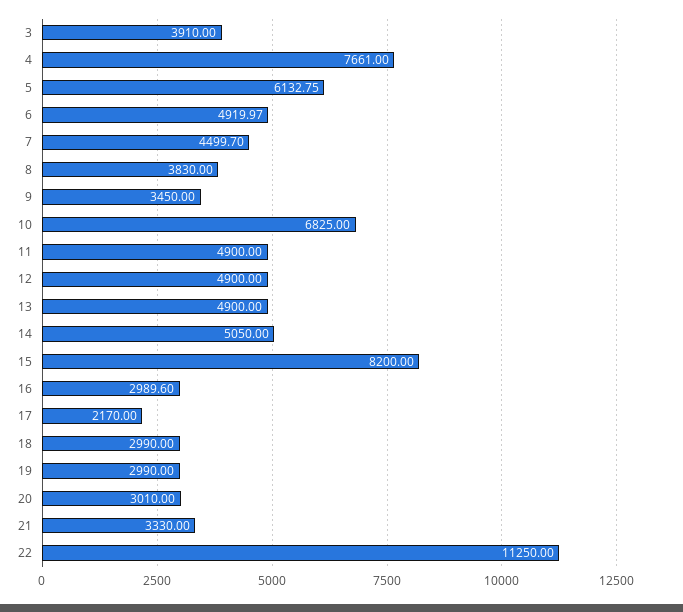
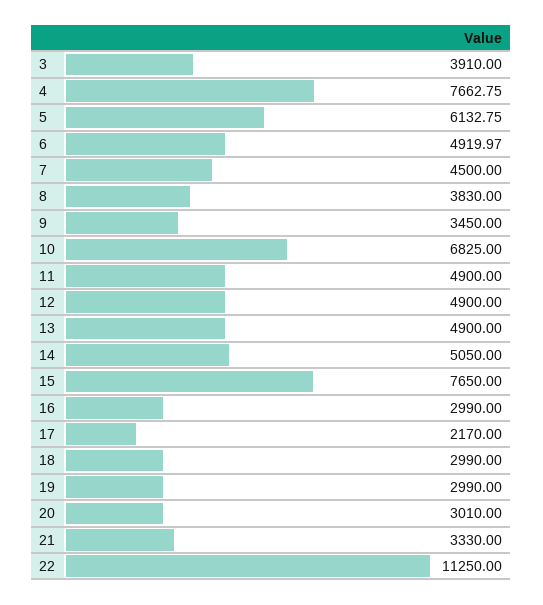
4: 7661 -> 7662.75
7: 4499.7 -> 4500
15: 8200 -> 7650
16: 2989.6 -> 2990

